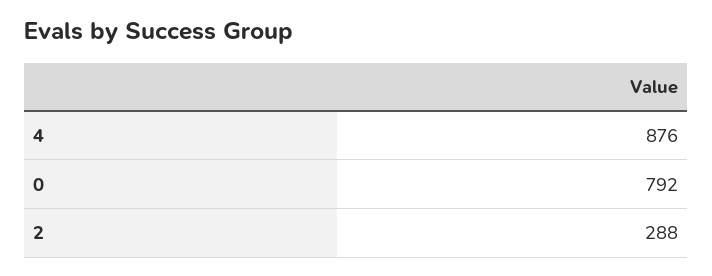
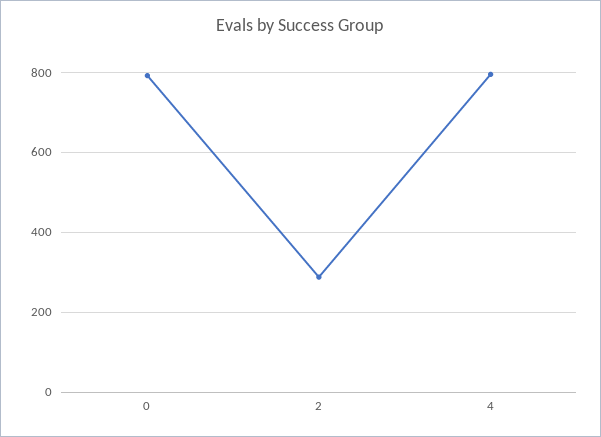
4: 876 -> 800

